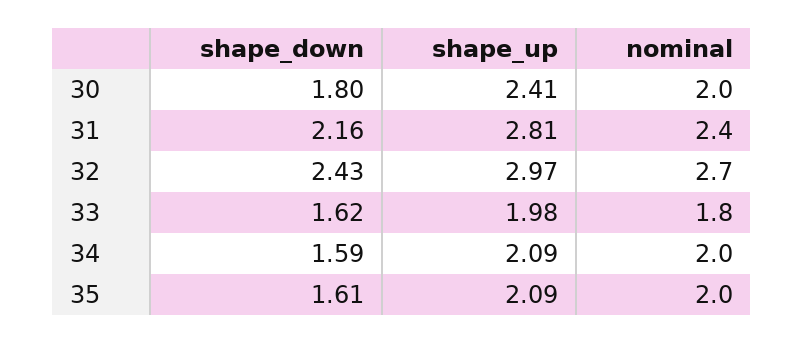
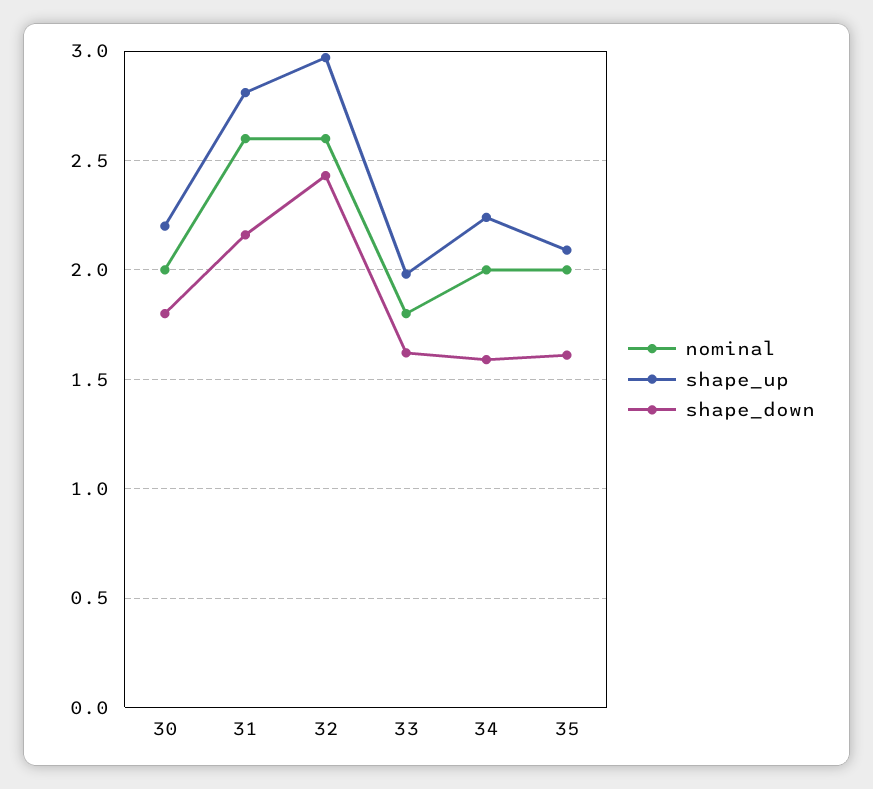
shape_up, 30: 2.41 -> 2.2
nominal, 31: 2.4 -> 2.6
nominal, 32: 2.7 -> 2.6
shape_up, 34: 2.09 -> 2.25

